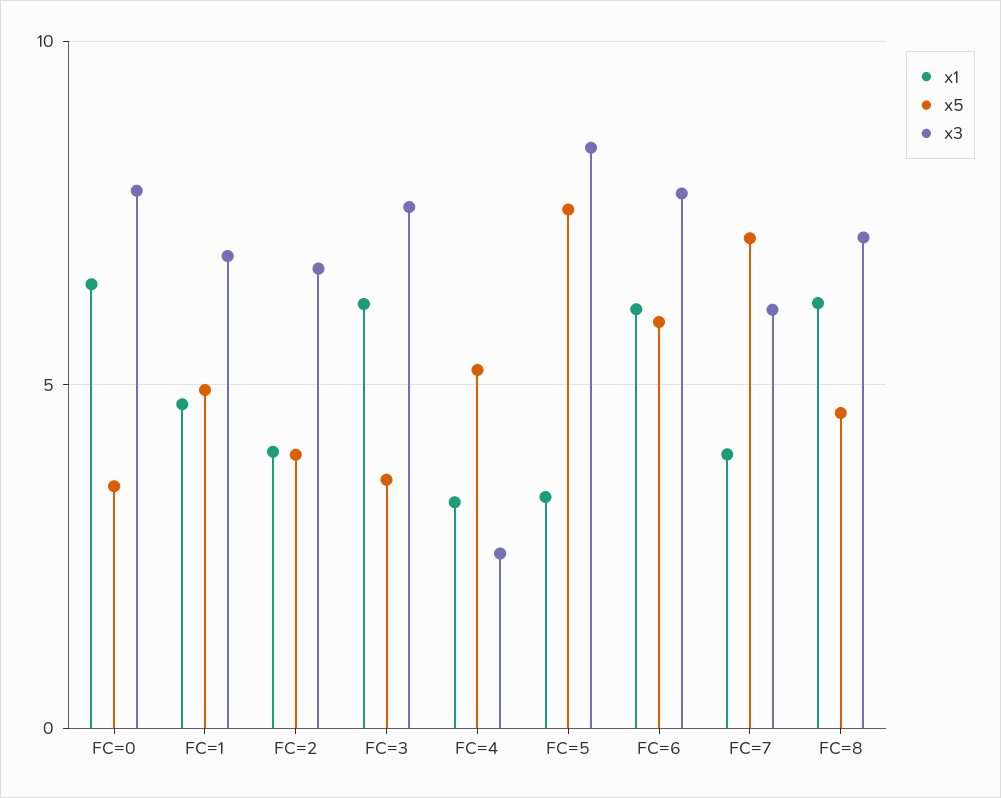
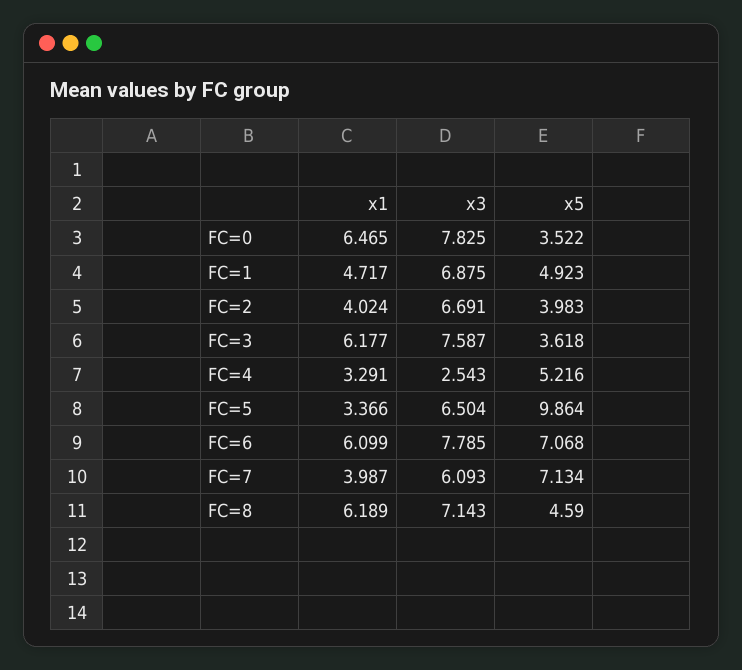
x5, FC=5: 7.5 -> 9.864
x3, FC=5: 8.5 -> 6.504
x5, FC=6: 6 -> 7.068

